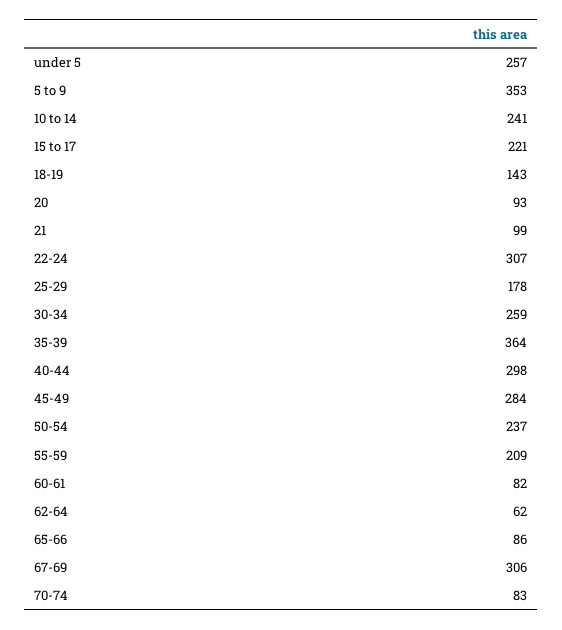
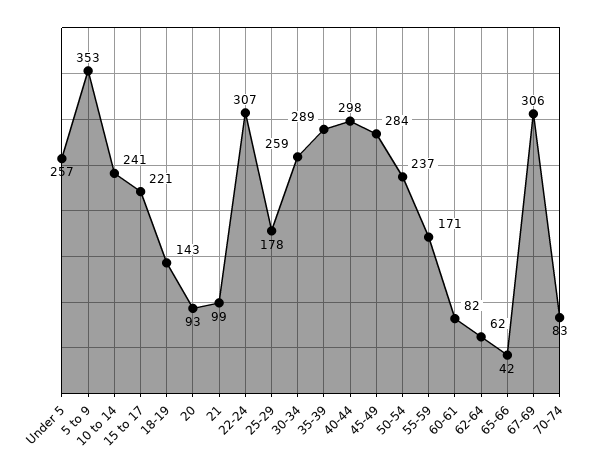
35-39: 364 -> 289
55-59: 209 -> 171
65-66: 86 -> 42

